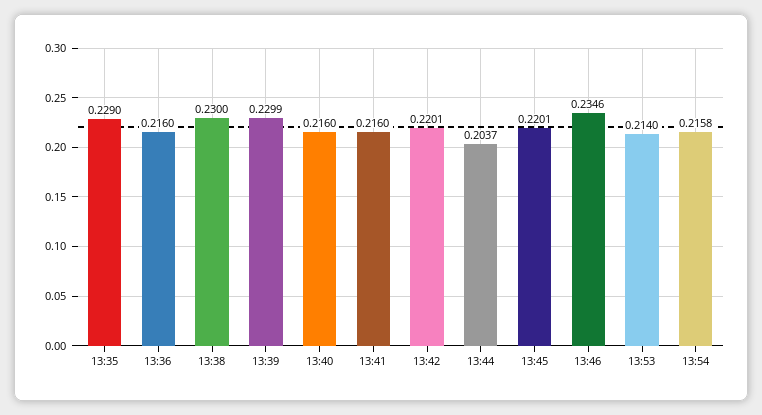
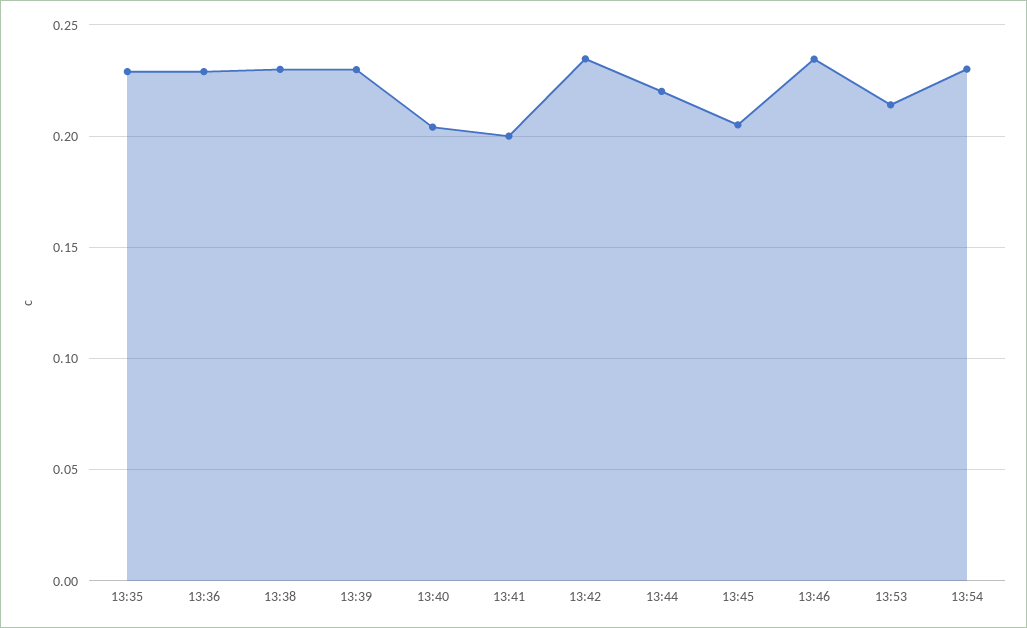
13:36: 0.216 -> 0.23
13:40: 0.216 -> 0.205
13:41: 0.216 -> 0.2
13:42: 0.2201 -> 0.235
13:44: 0.2037 -> 0.22
13:45: 0.2201 -> 0.205
13:54: 0.2158 -> 0.23

